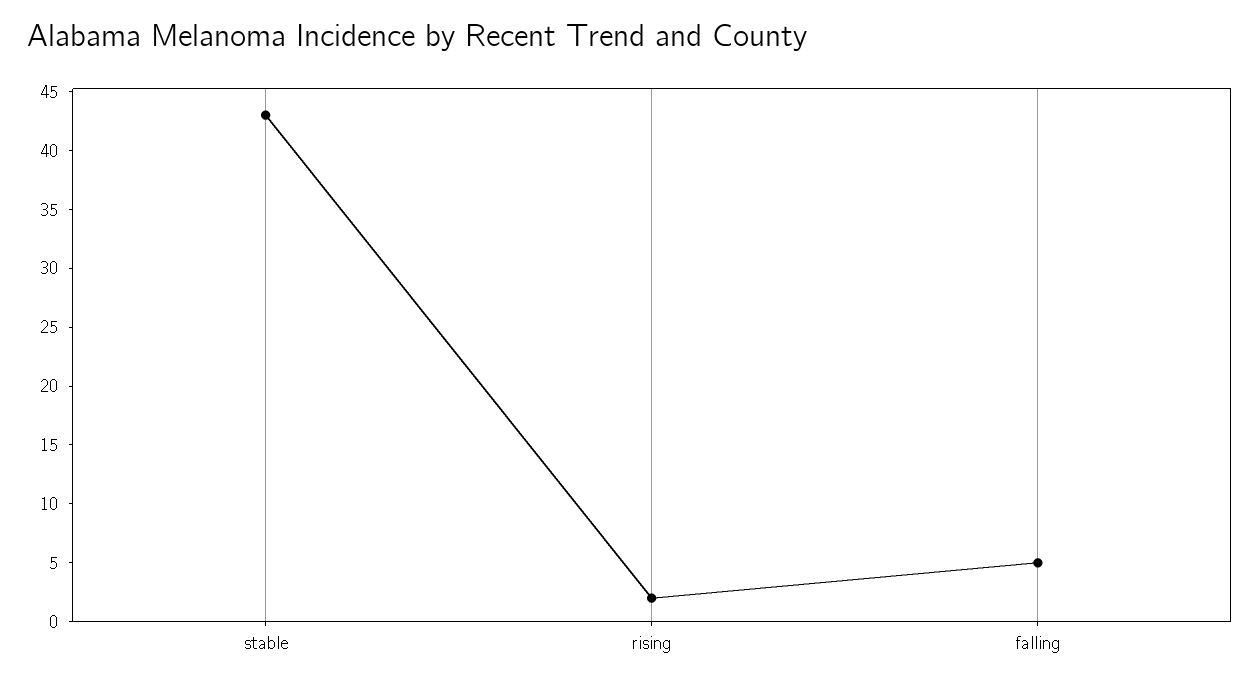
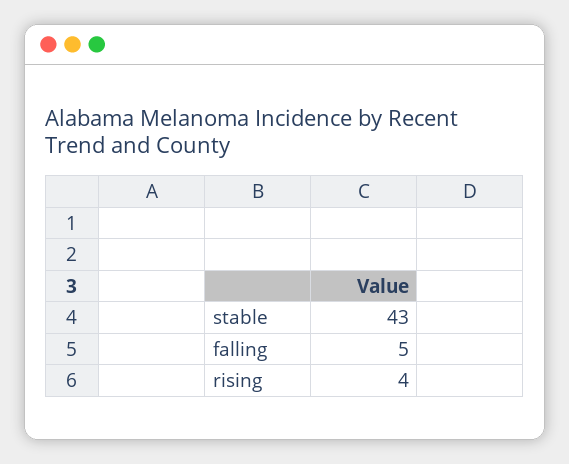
rising: 2 -> 4

